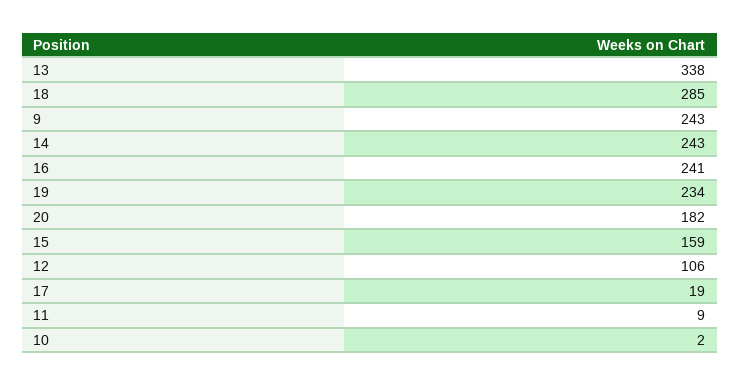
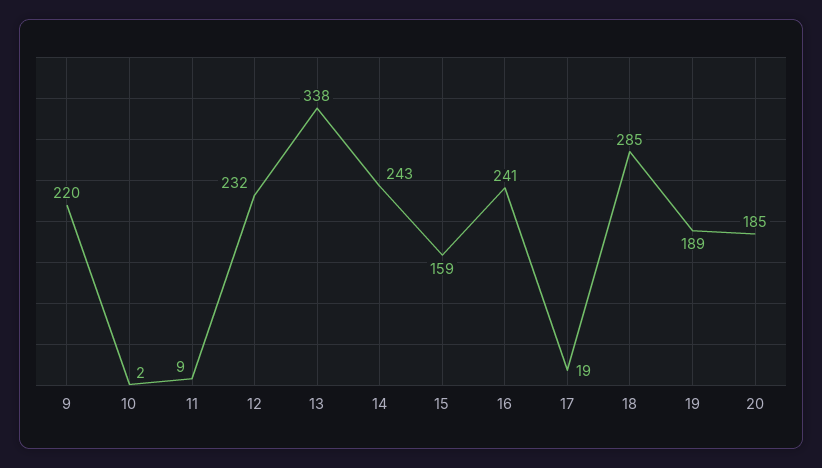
9: 243 -> 220
19: 234 -> 189
20: 182 -> 185
12: 106 -> 232

